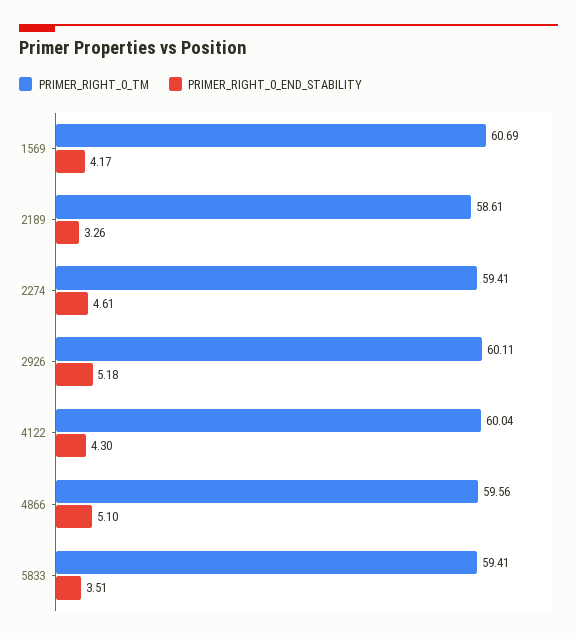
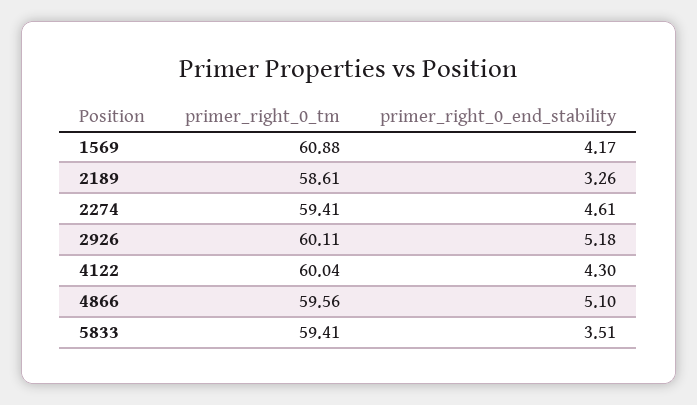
PRIMER_RIGHT_0_TM, 1569: 60.69 -> 60.88

